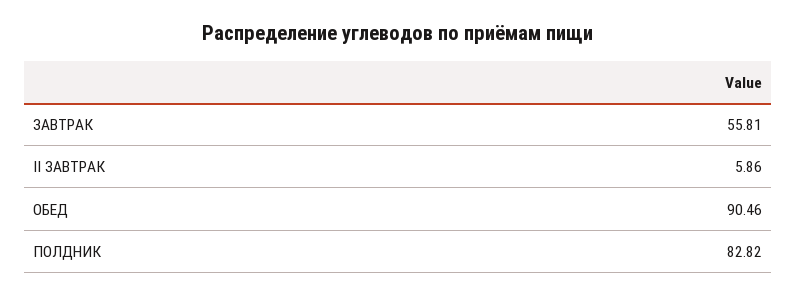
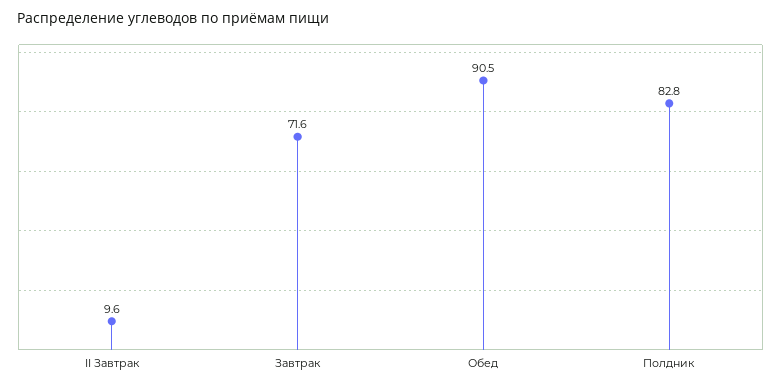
ЗАВТРАК: 55.81 -> 71.6
II ЗАВТРАК: 5.86 -> 9.6

